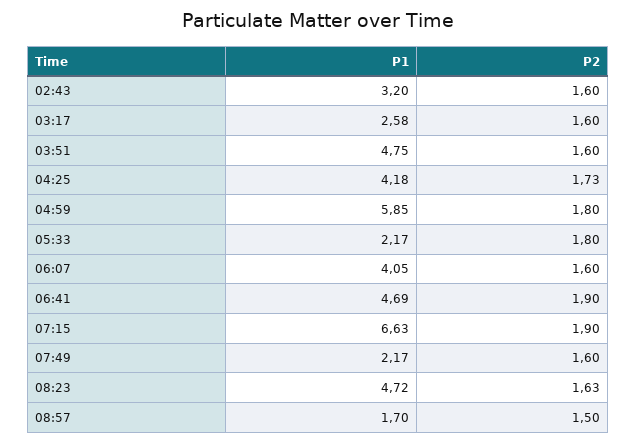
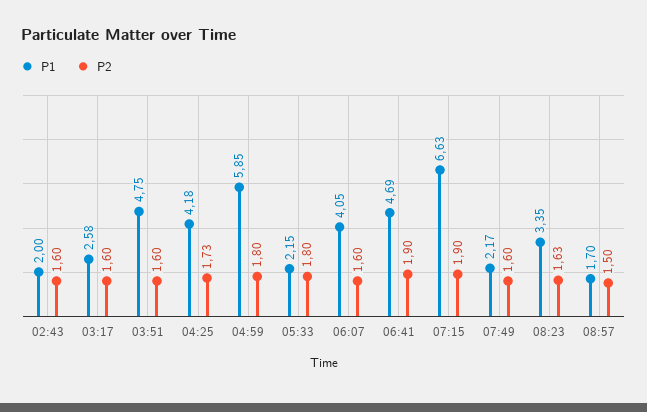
P1, 02:43: 3.2 -> 2
P1, 05:33: 2.17 -> 2.15
P1, 08:23: 4.72 -> 3.35

